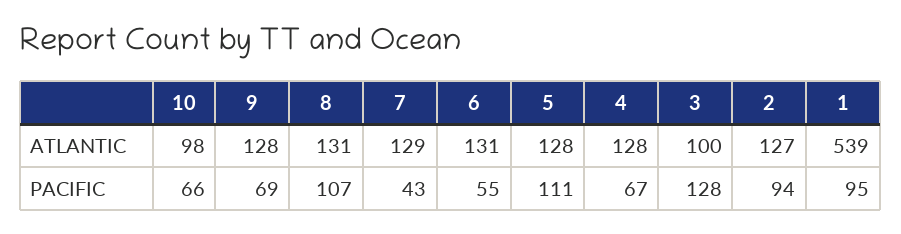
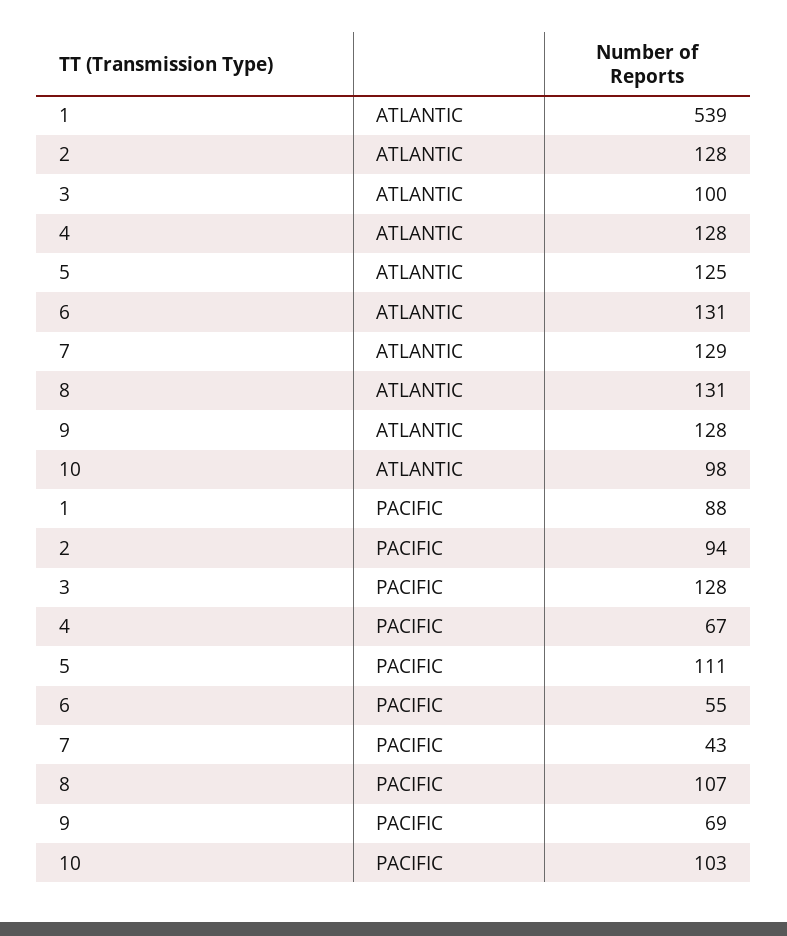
5, ATLANTIC: 128 -> 125
2, ATLANTIC: 127 -> 128
10, PACIFIC: 66 -> 103
1, PACIFIC: 95 -> 88

